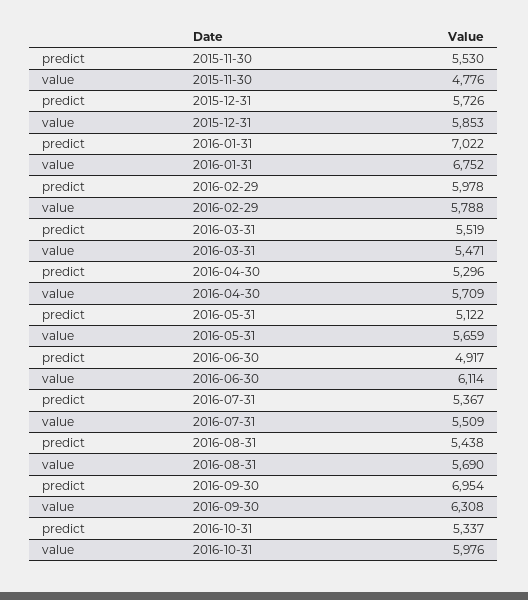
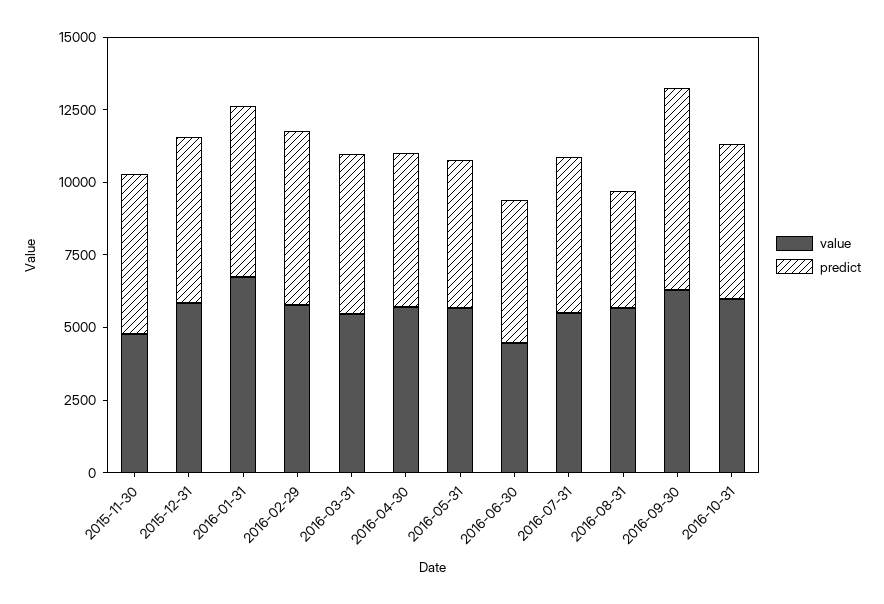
predict, 2016-01-31: 7022 -> 6000
value, 2016-06-30: 6114 -> 4500
predict, 2016-08-31: 5438 -> 4000

